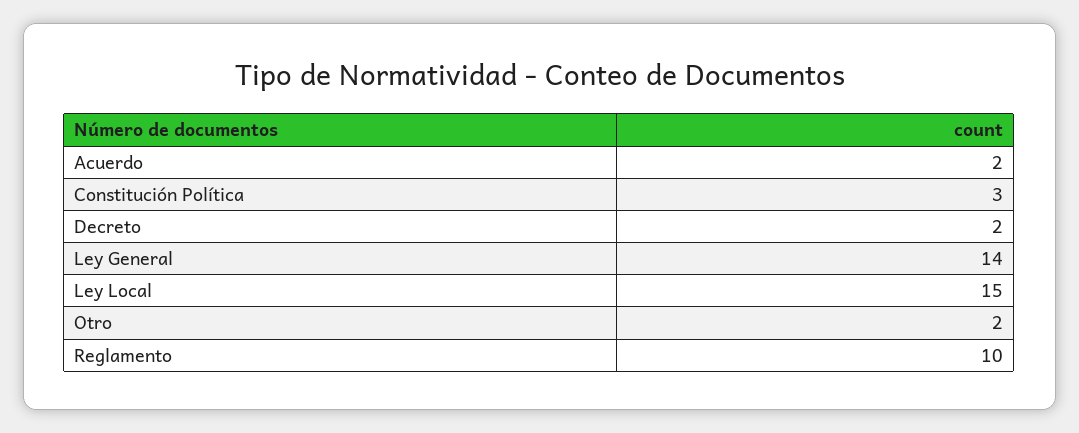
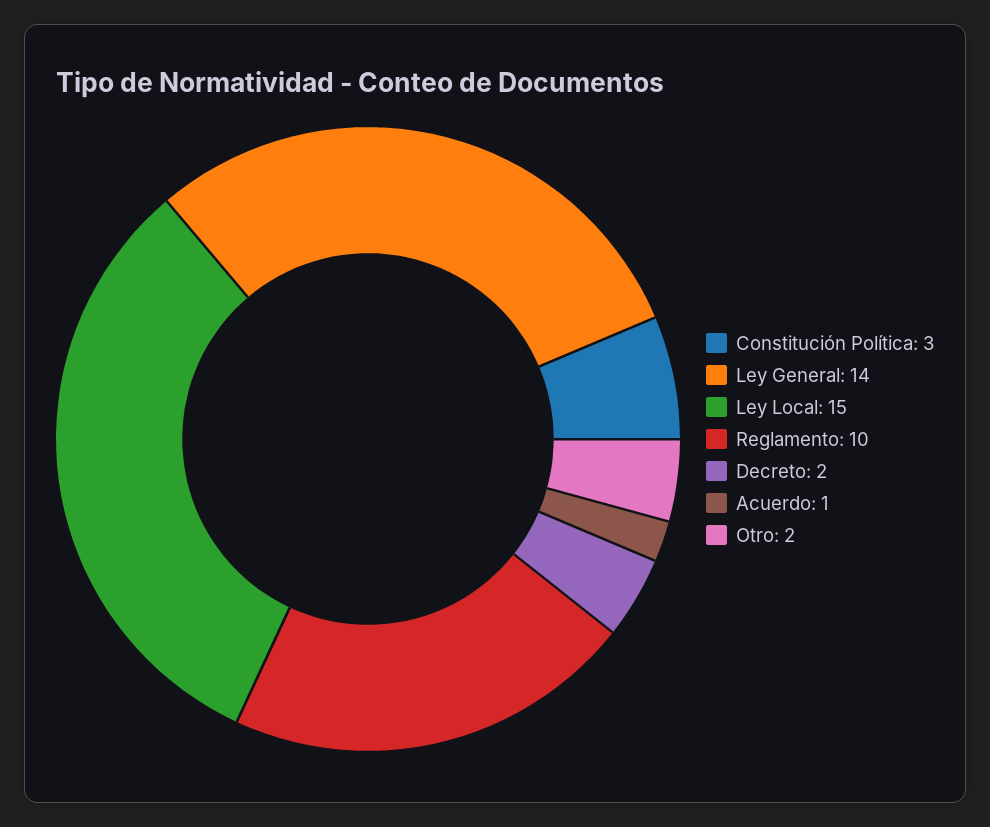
Acuerdo: 2 -> 1

